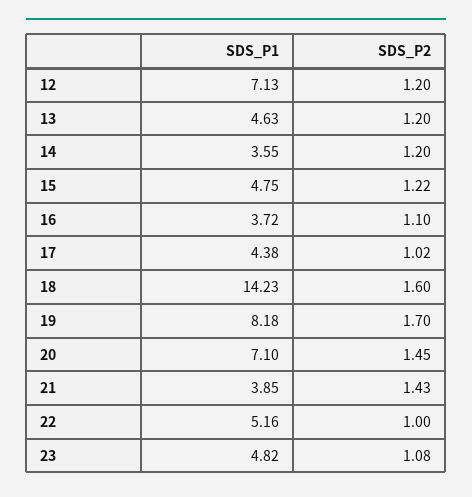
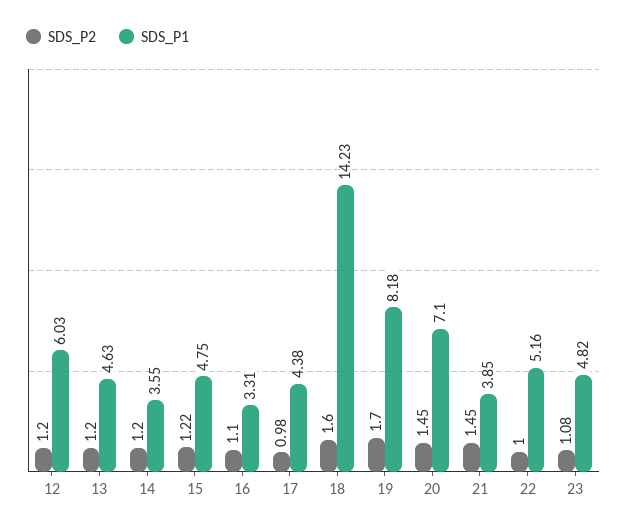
SDS_P1, 12: 7.13 -> 6.03
SDS_P1, 16: 3.72 -> 3.31
SDS_P2, 17: 1.02 -> 0.98
SDS_P2, 21: 1.43 -> 1.45

